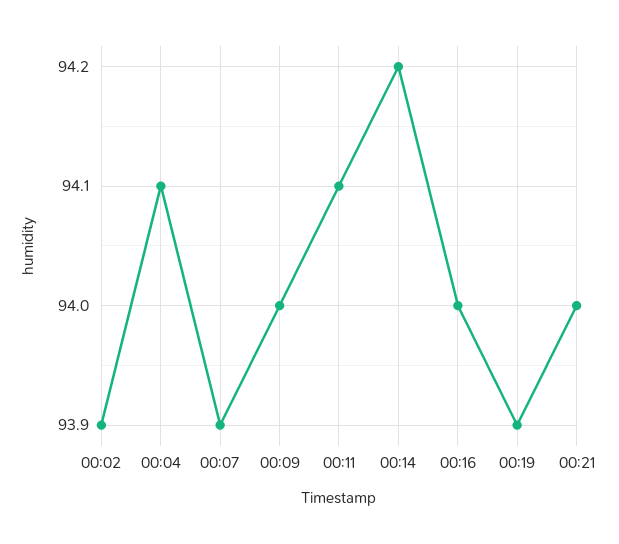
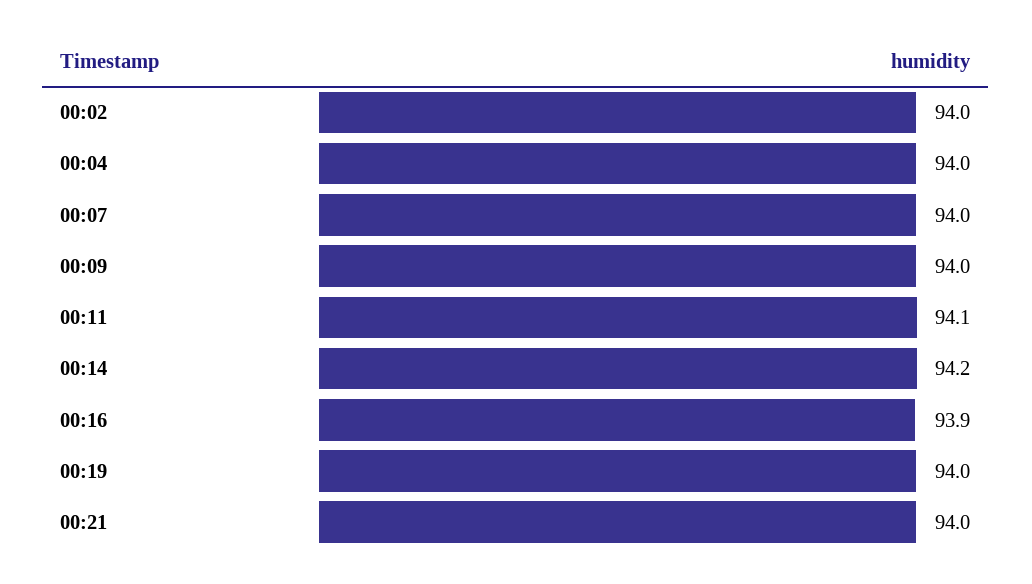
00:02: 93.9 -> 94
00:04: 94.1 -> 94
00:07: 93.9 -> 94
00:16: 94 -> 93.9
00:19: 93.9 -> 94

